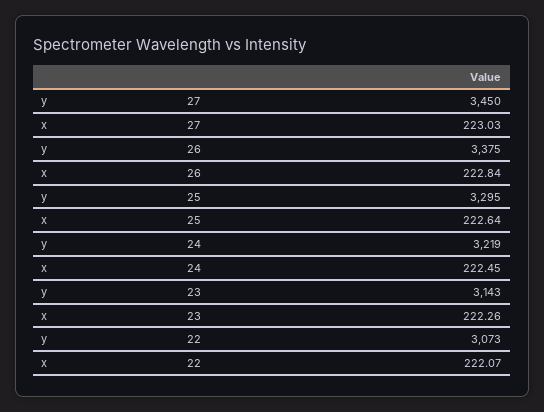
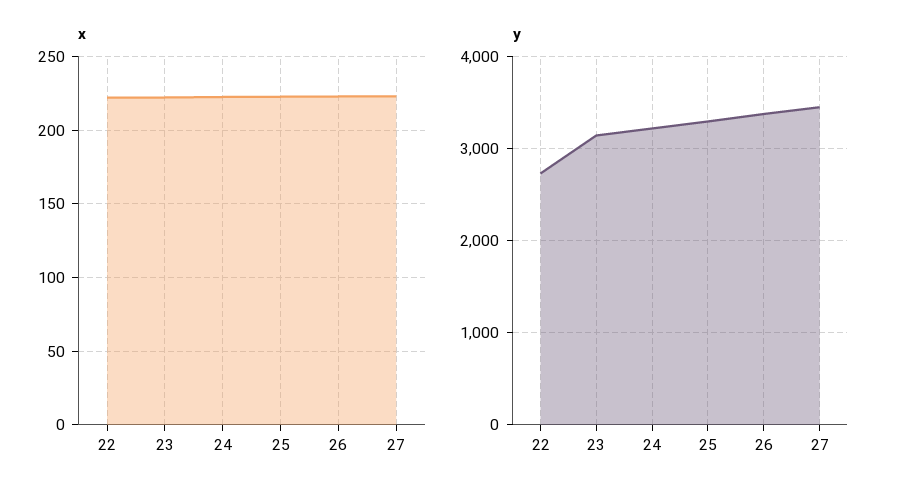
y, 22: 3073 -> 2700

